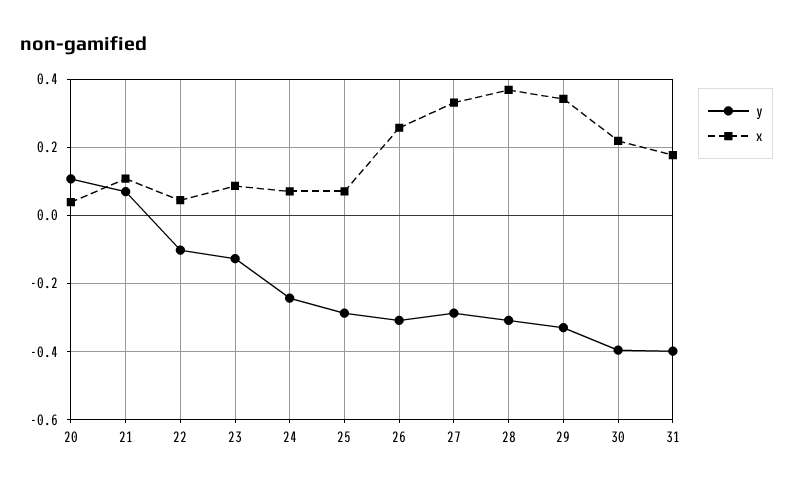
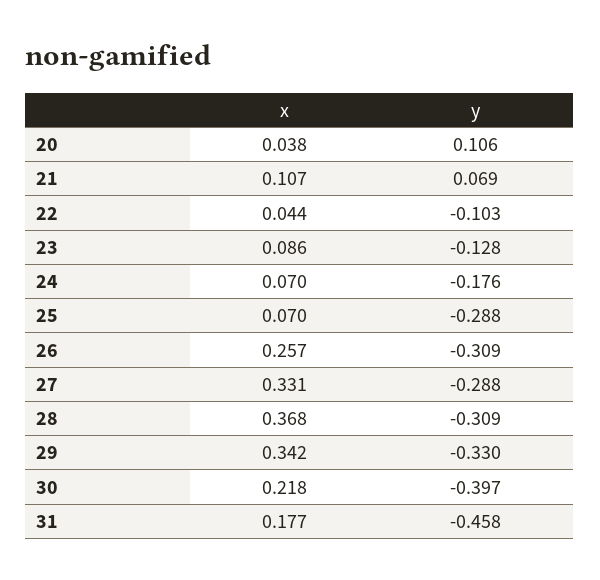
y, 24: -0.24 -> -0.176
y, 31: -0.4 -> -0.458

